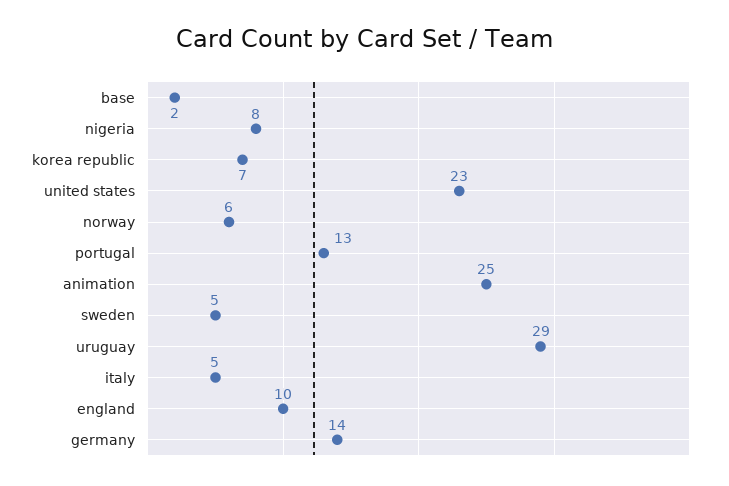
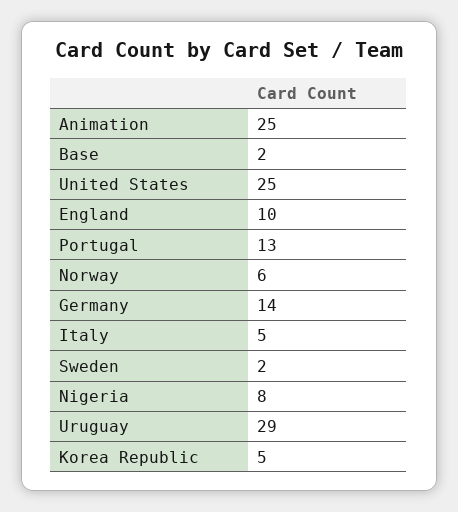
korea republic: 7 -> 5
united states: 23 -> 25
sweden: 5 -> 2

